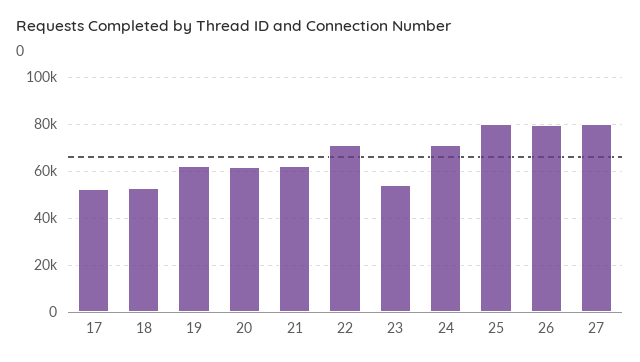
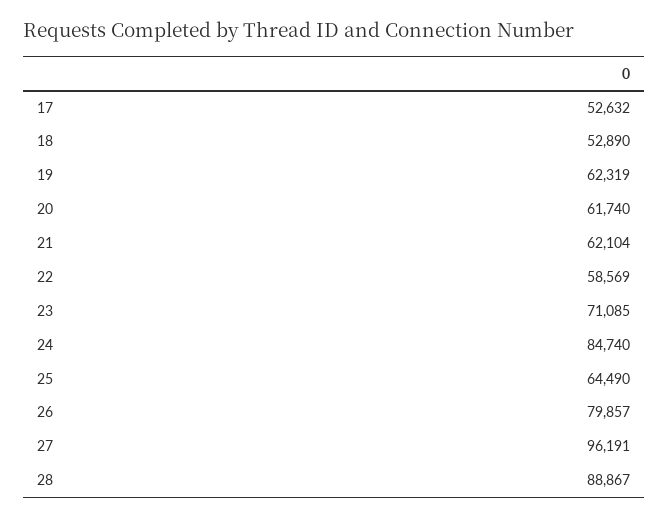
22: 70000 -> 58569
23: 55000 -> 71085
24: 70000 -> 84740
25: 80000 -> 64490
27: 80000 -> 96191
28: none -> 88867

